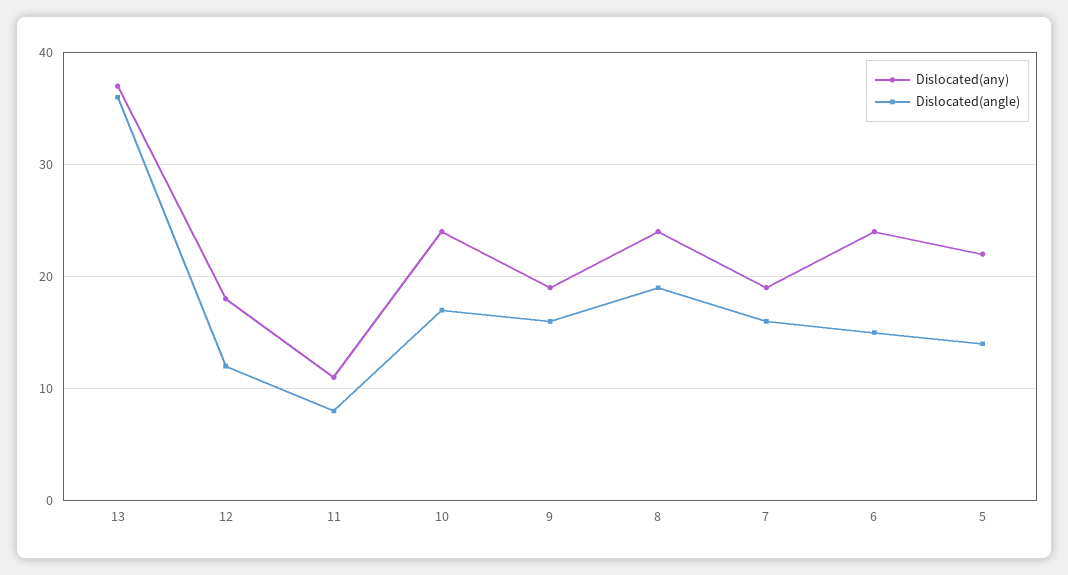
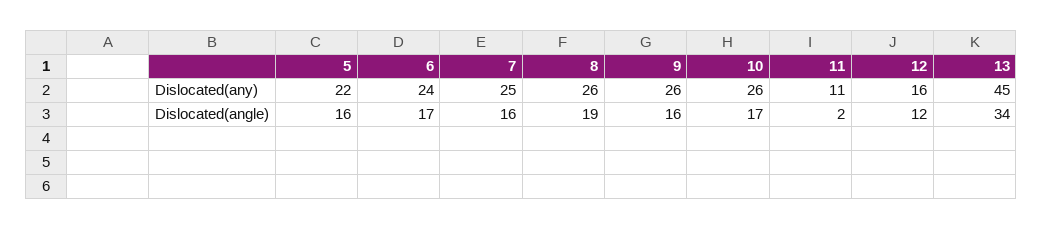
Dislocated(any), 13: 37 -> 45
Dislocated(angle), 13: 36 -> 34
Dislocated(any), 12: 18 -> 16
Dislocated(angle), 11: 8 -> 2
Dislocated(any), 10: 24 -> 26
Dislocated(any), 9: 19 -> 26
Dislocated(any), 8: 24 -> 26
Dislocated(any), 7: 19 -> 25
Dislocated(angle), 6: 15 -> 17
Dislocated(angle), 5: 14 -> 16

